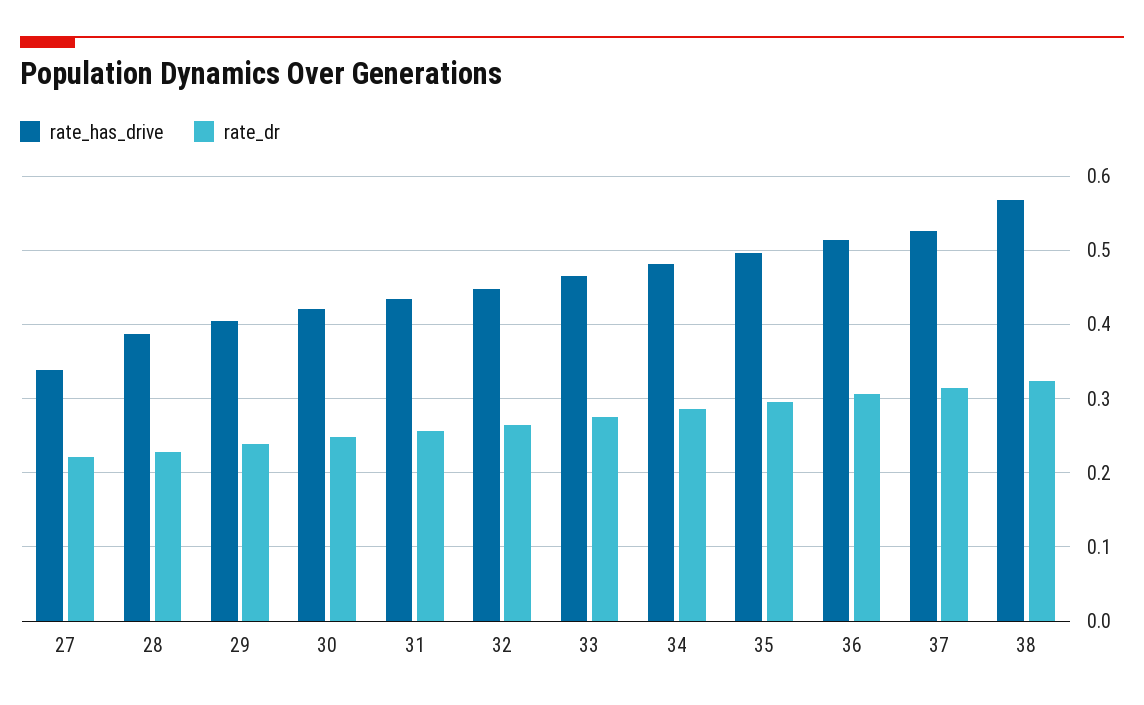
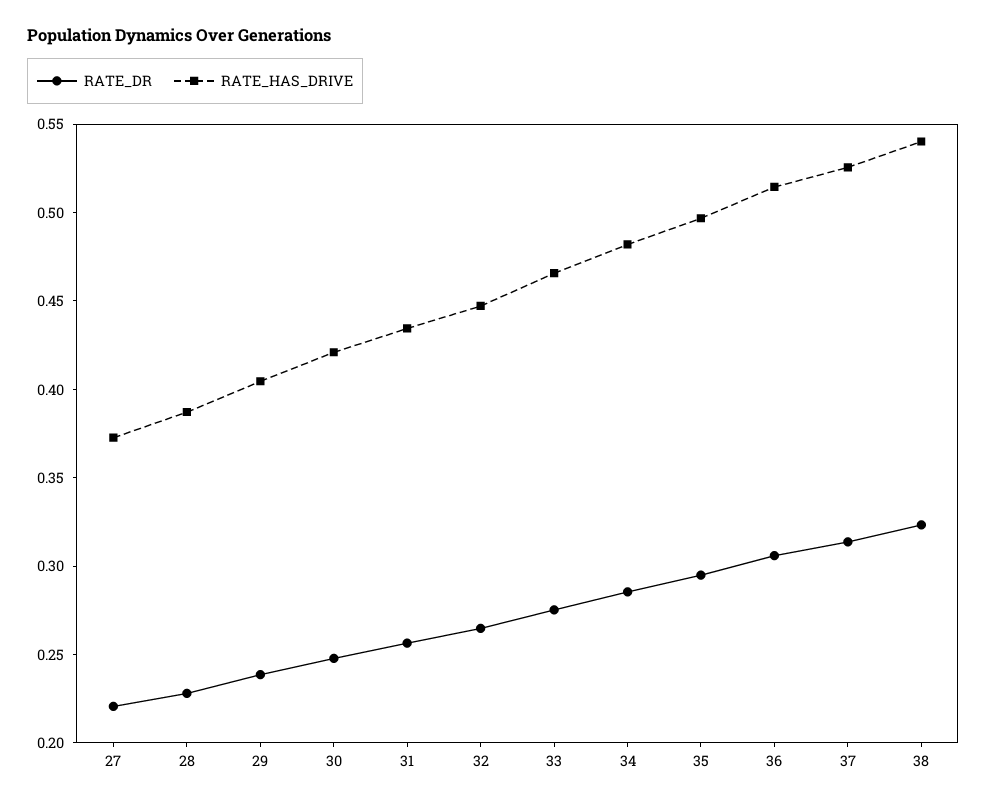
rate_has_drive, 27: 0.34 -> 0.37
rate_has_drive, 38: 0.57 -> 0.54

